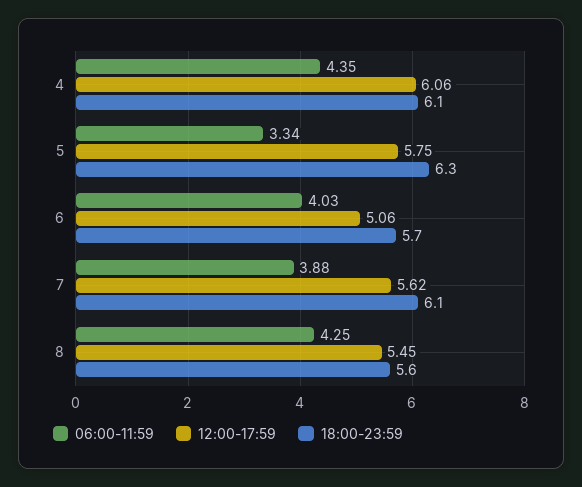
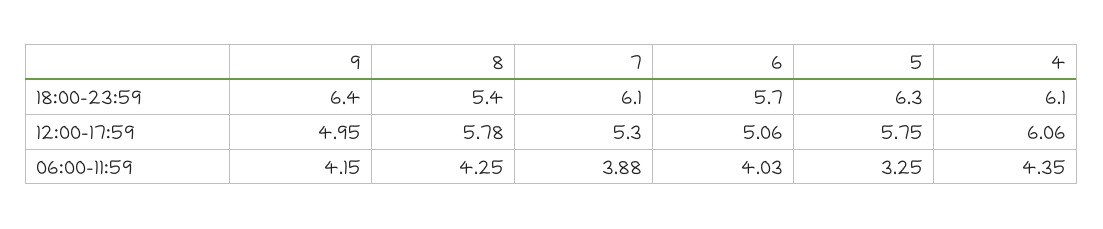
06:00-11:59, 5: 3.34 -> 3.25
12:00-17:59, 7: 5.62 -> 5.3
12:00-17:59, 8: 5.45 -> 5.78
18:00-23:59, 8: 5.6 -> 5.4
18:00-23:59, 9: none -> 6.4
12:00-17:59, 9: none -> 4.95
06:00-11:59, 9: none -> 4.15

